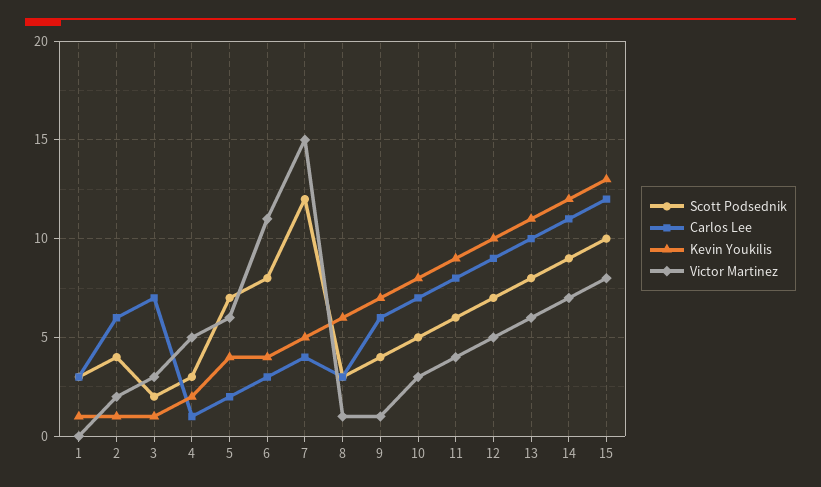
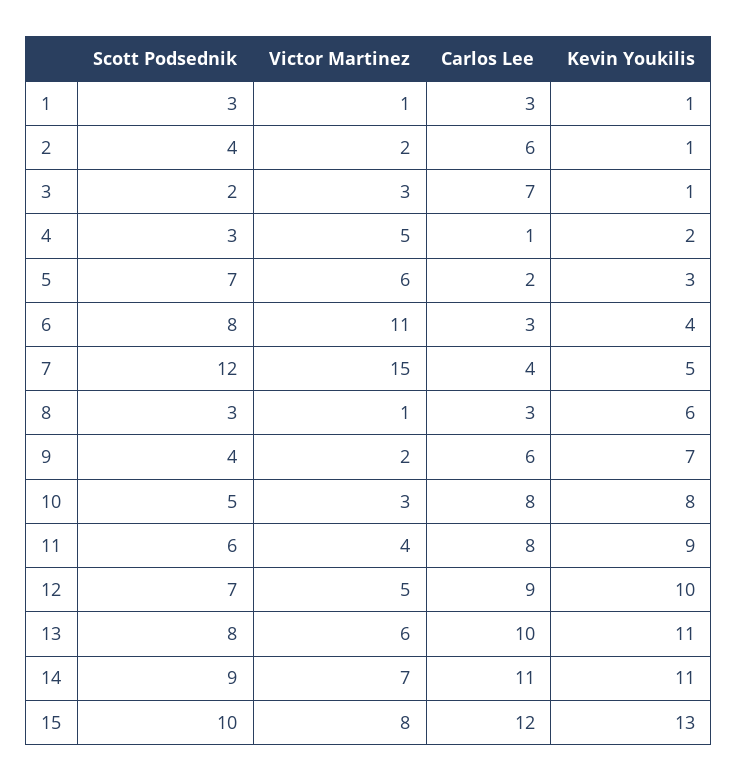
Victor Martinez, 1: 0 -> 1
Kevin Youkilis, 5: 4 -> 3
Victor Martinez, 9: 1 -> 2
Carlos Lee, 10: 7 -> 8
Kevin Youkilis, 14: 12 -> 11

